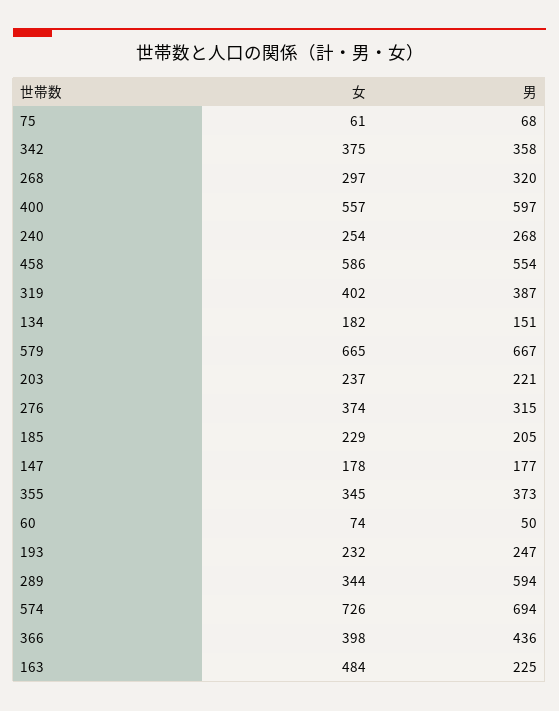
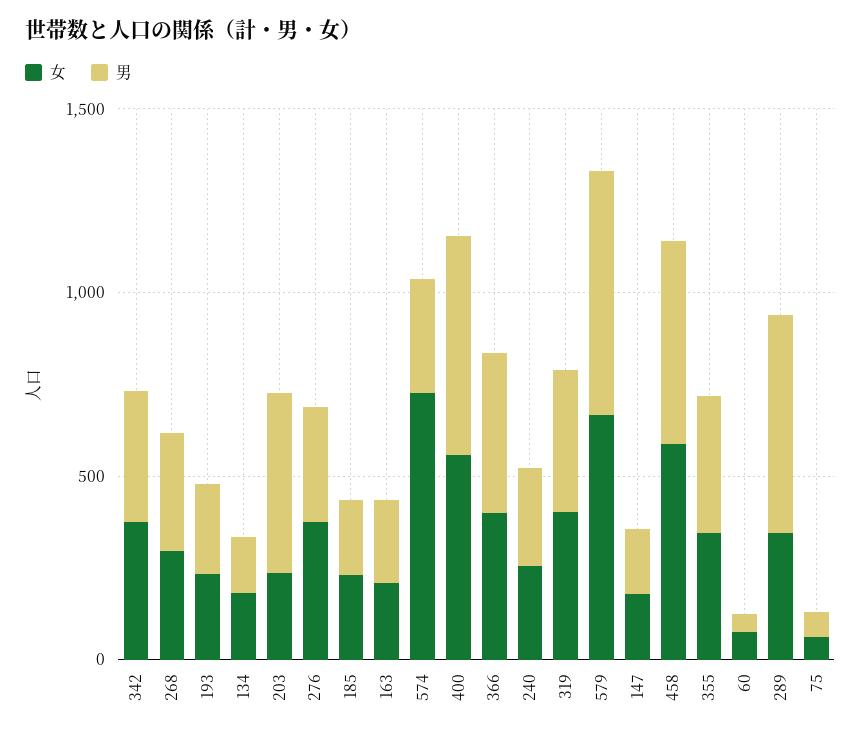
男, 203: 221 -> 500
男, 574: 694 -> 300
女, 163: 484 -> 200

